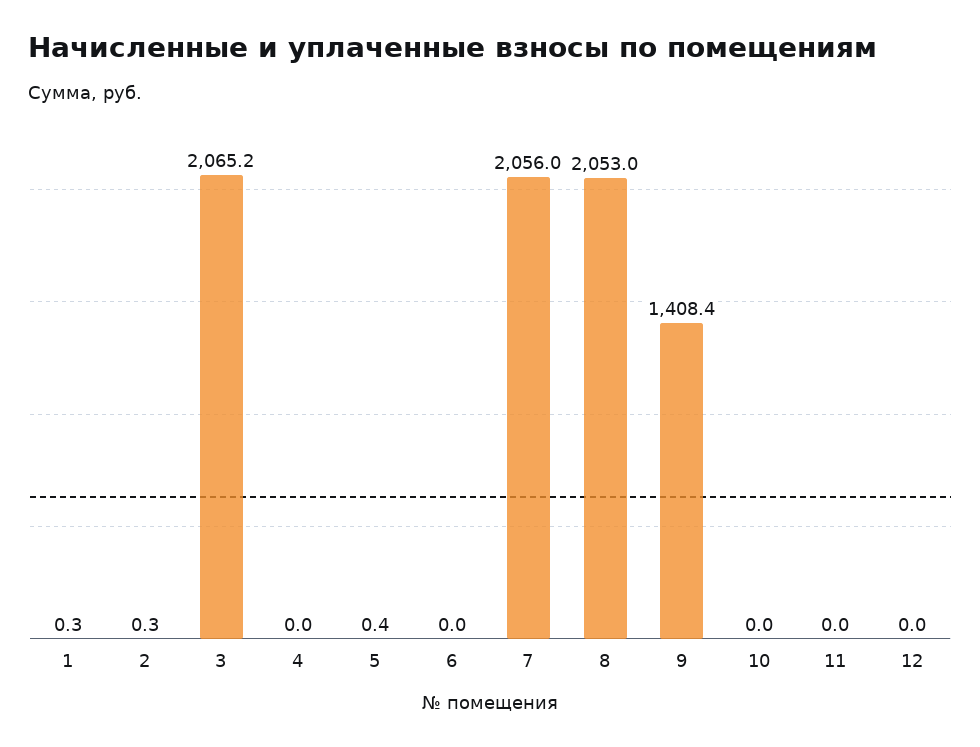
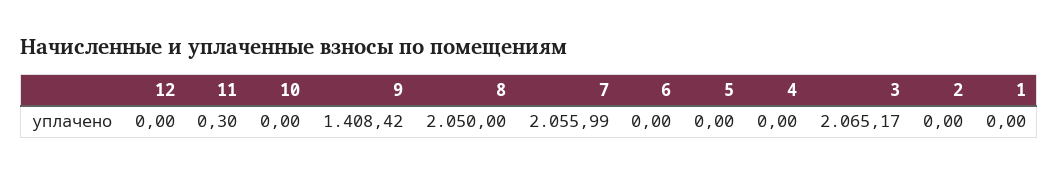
1: 0.3 -> 0
2: 0.3 -> 0
5: 0.4 -> 0
8: 2053 -> 2050
11: 0 -> 0.3

